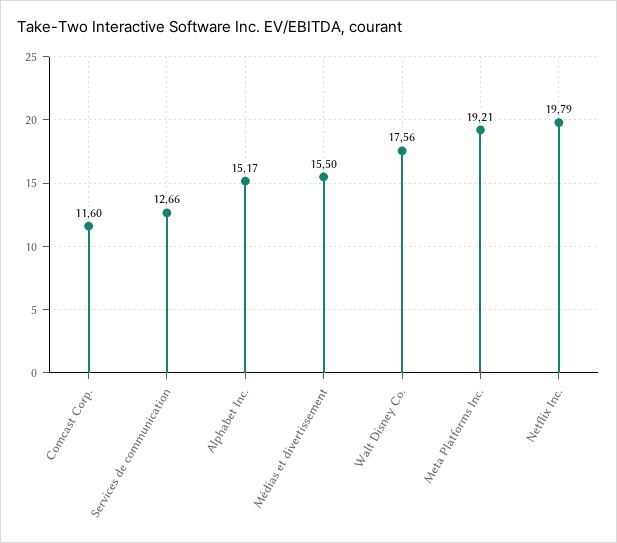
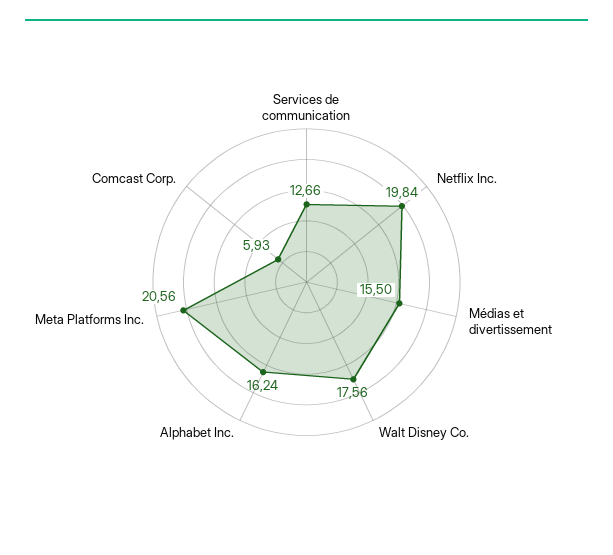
Comcast Corp.: 11.6 -> 5.93
Alphabet Inc.: 15.17 -> 16.24
Meta Platforms Inc.: 19.21 -> 20.56
Netflix Inc.: 19.79 -> 19.84

